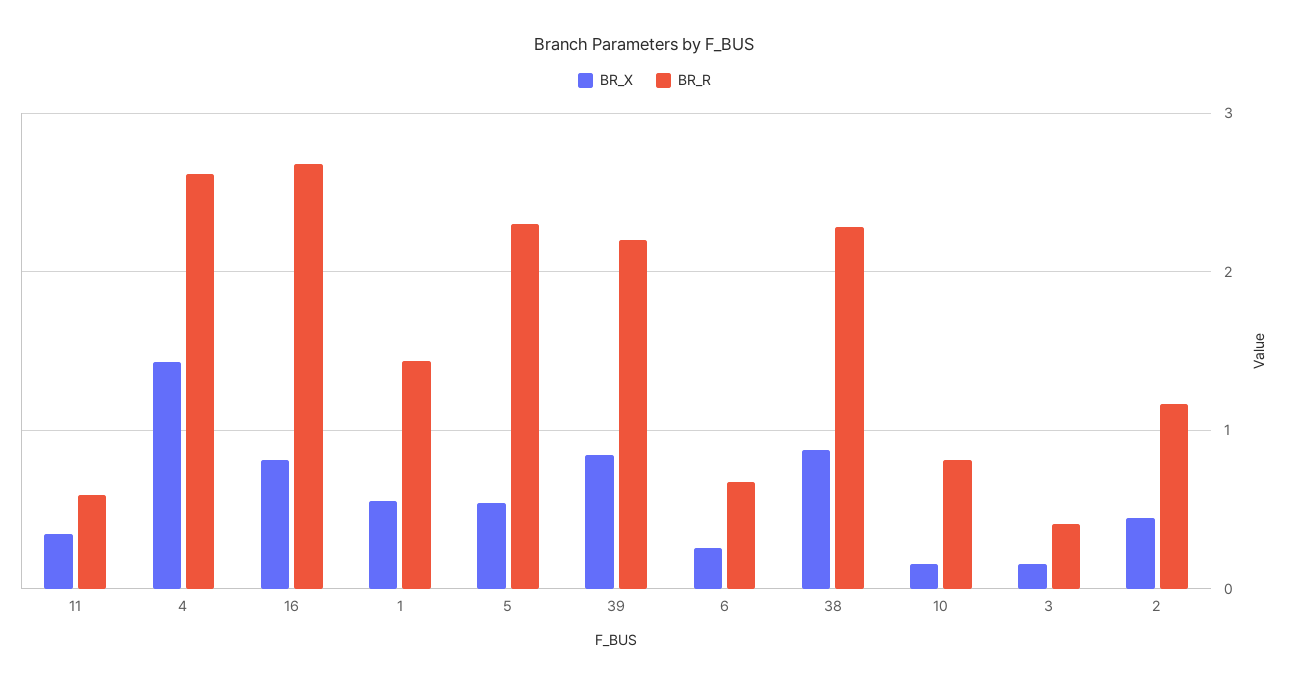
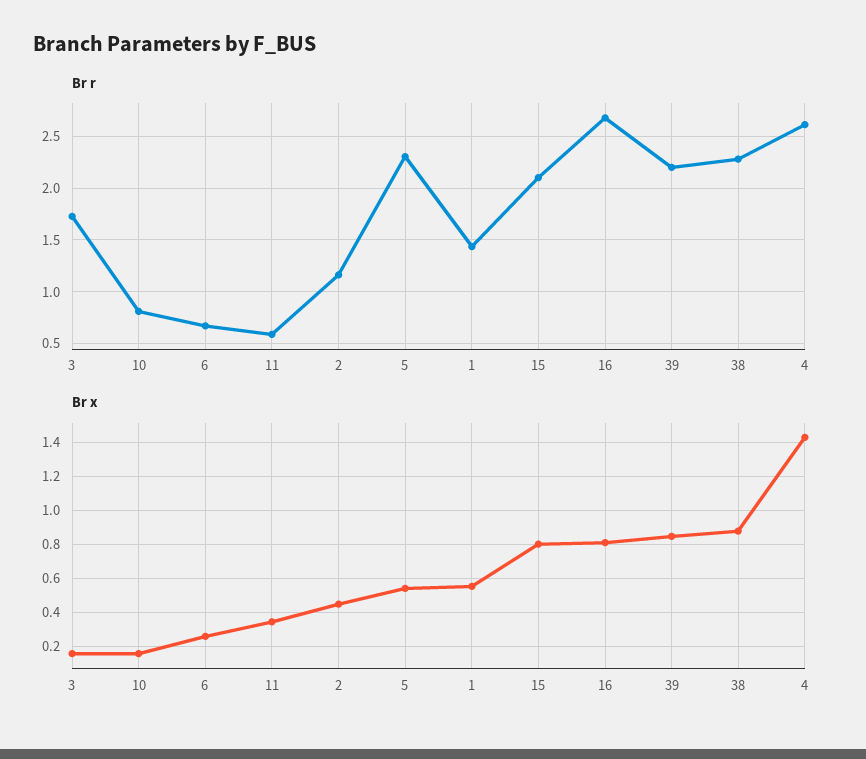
BR_R, 3: 0.4 -> 1.7
BR_R, 15: none -> 2.1
BR_X, 15: none -> 0.8

